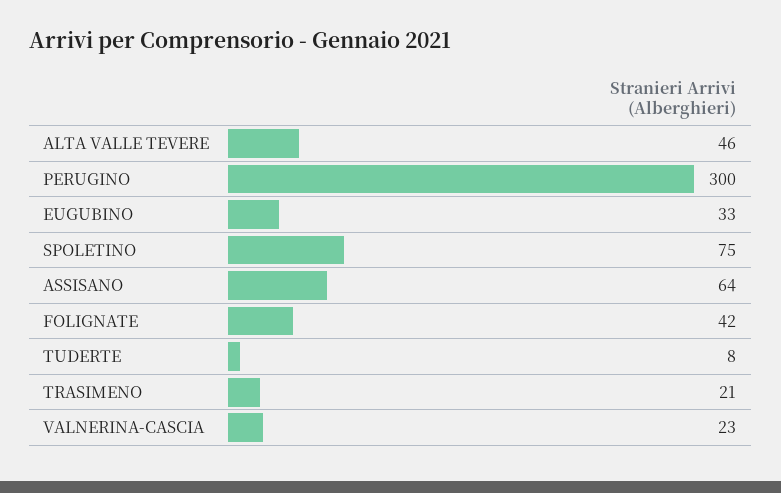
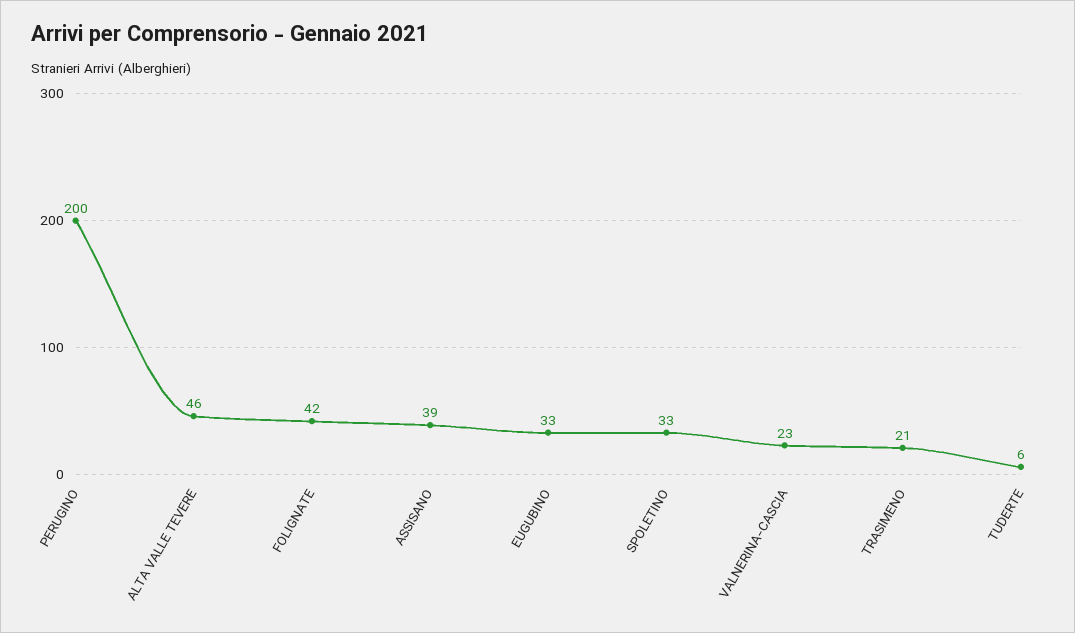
PERUGINO: 300 -> 200
SPOLETINO: 75 -> 33
ASSISANO: 64 -> 39
TUDERTE: 8 -> 6

